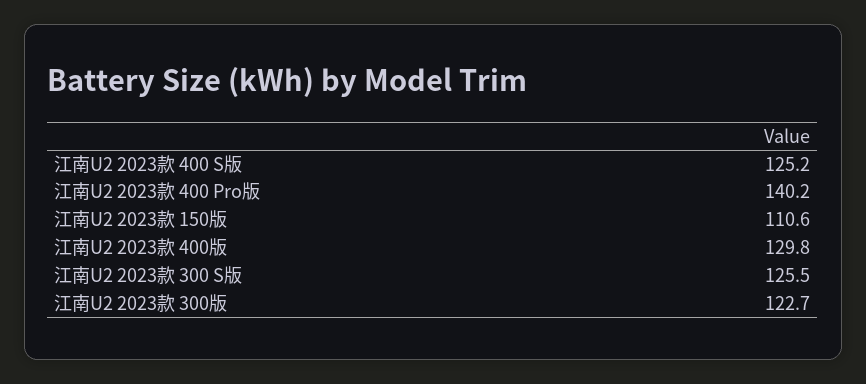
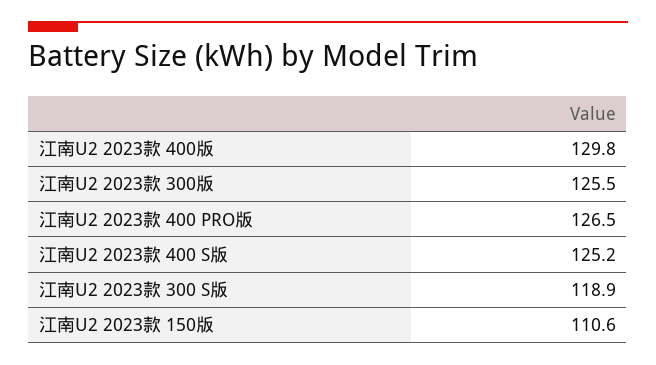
江南U2 2023款 400 Pro版: 140.2 -> 126.5
江南U2 2023款 300 S版: 125.5 -> 118.9
江南U2 2023款 300版: 122.7 -> 125.5

